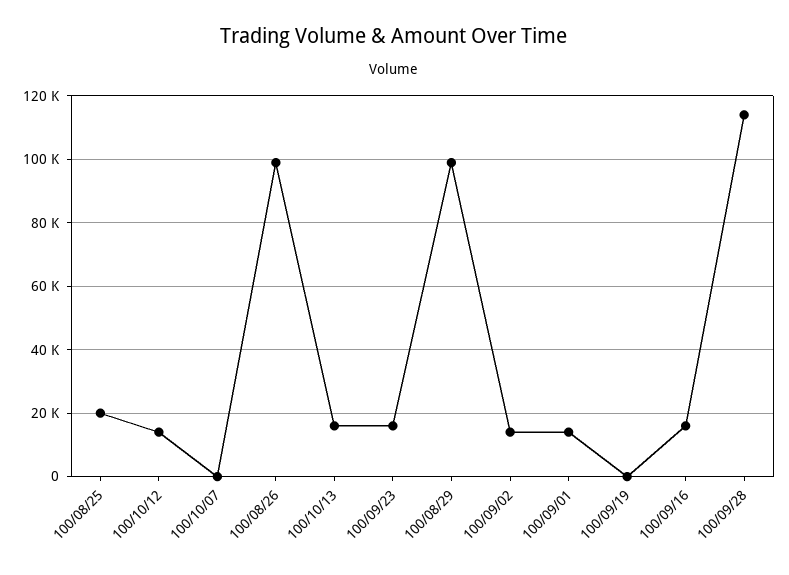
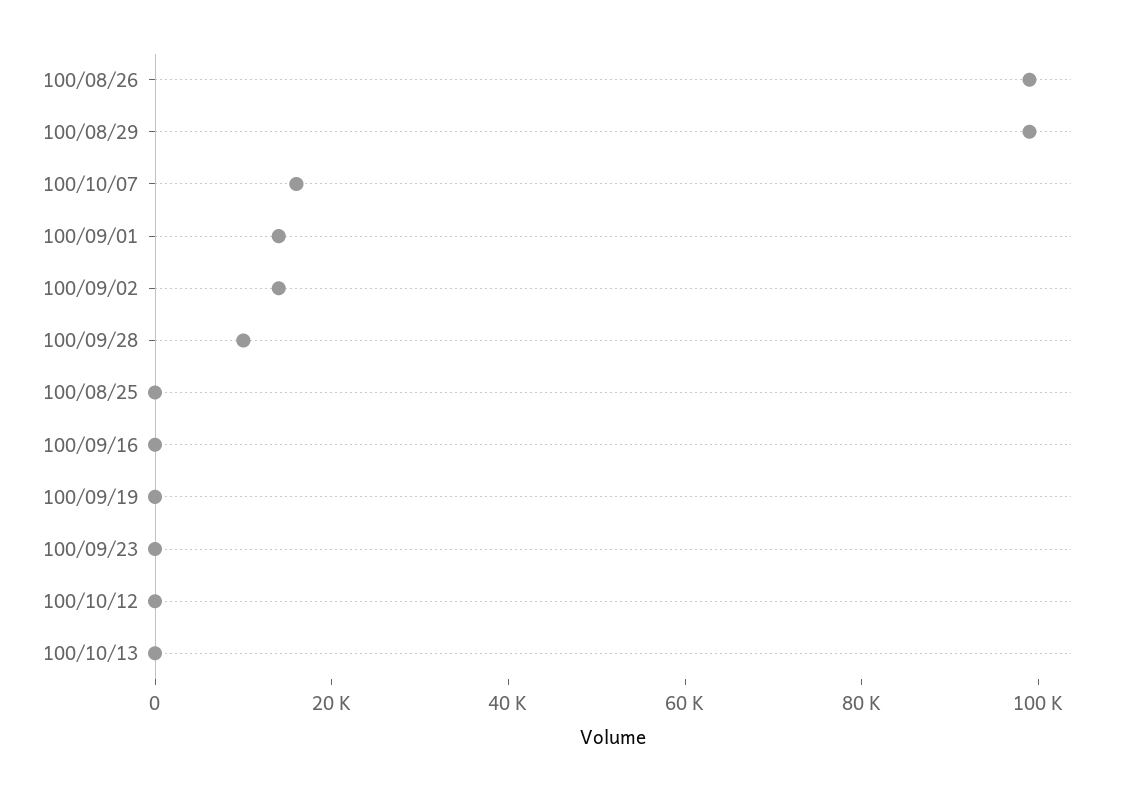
100/08/25: 20000 -> 0
100/10/12: 14000 -> 0
100/10/07: 0 -> 15000
100/10/13: 16000 -> 0
100/09/23: 16000 -> 0
100/09/16: 16000 -> 0
100/09/28: 114000 -> 10000

